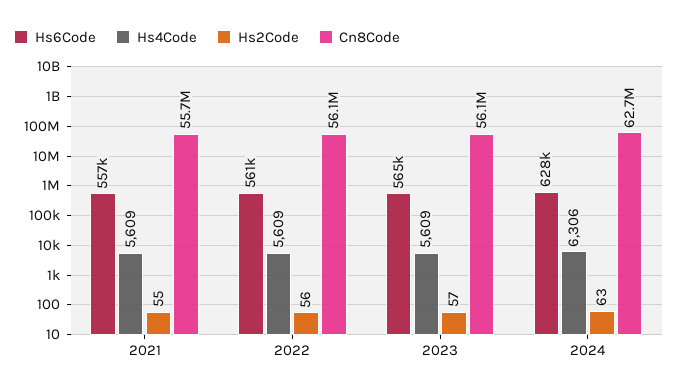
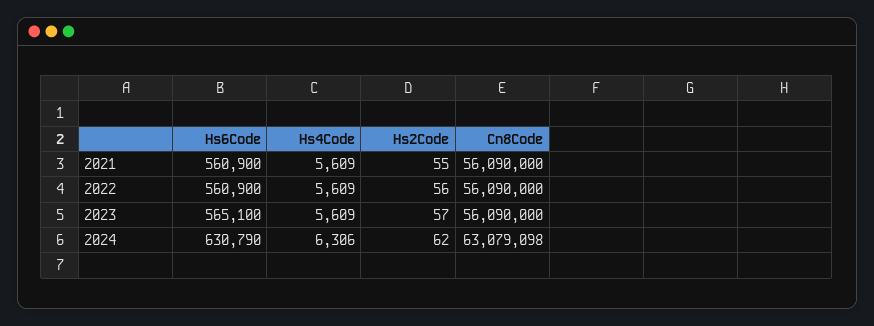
Hs6Code, 2021: 557000 -> 560900
Cn8Code, 2021: 55700000 -> 56090000
Hs6Code, 2024: 628000 -> 630790
Hs2Code, 2024: 63 -> 62
Cn8Code, 2024: 62700000 -> 63079098

